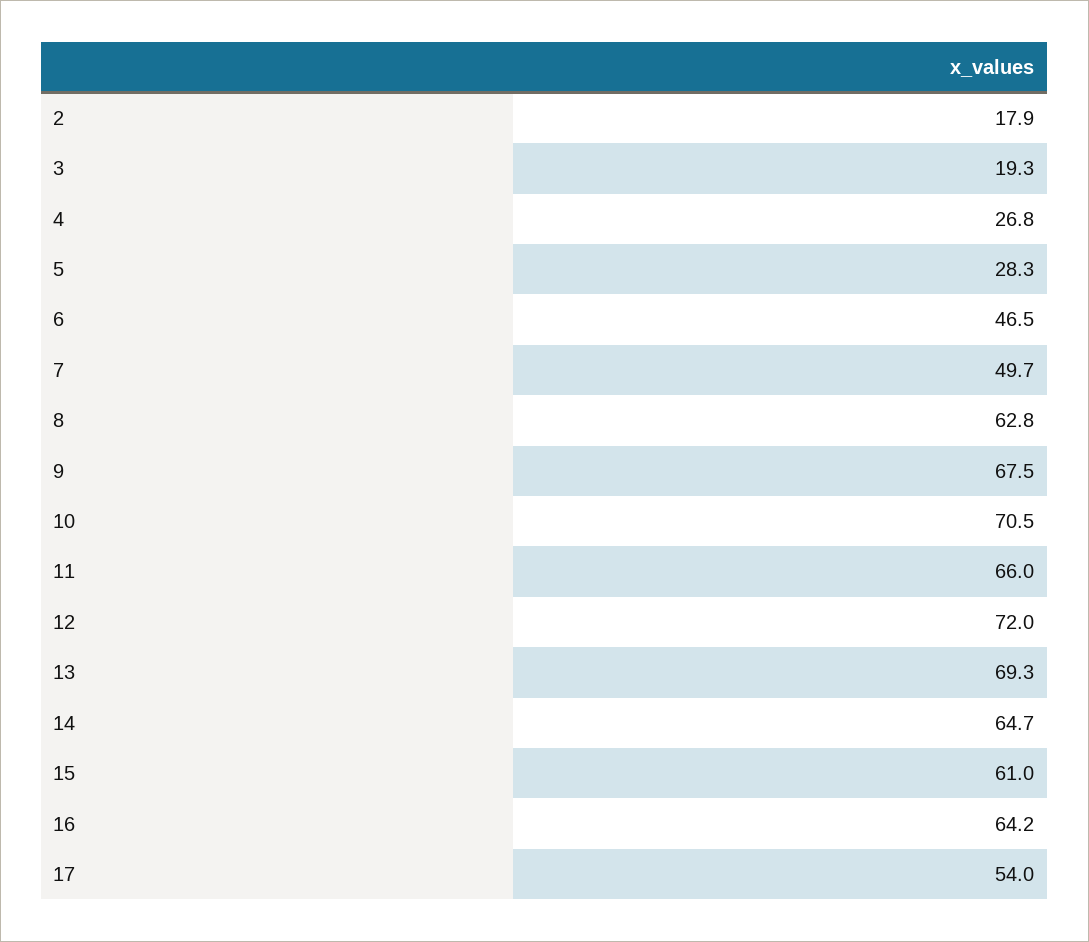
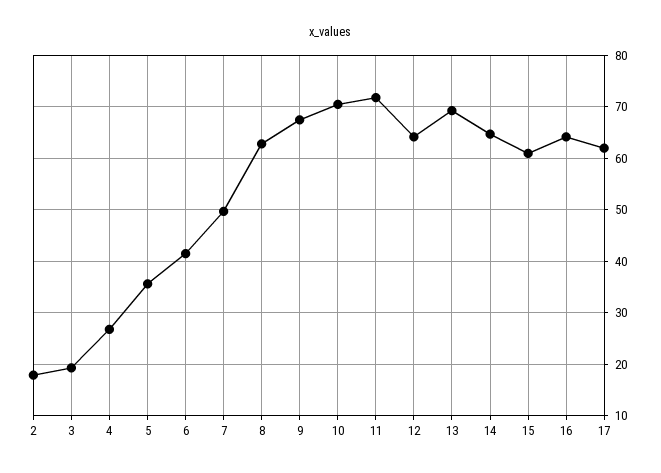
5: 28.3 -> 36
6: 46.5 -> 42
11: 66 -> 72
12: 72 -> 64
17: 54 -> 62

